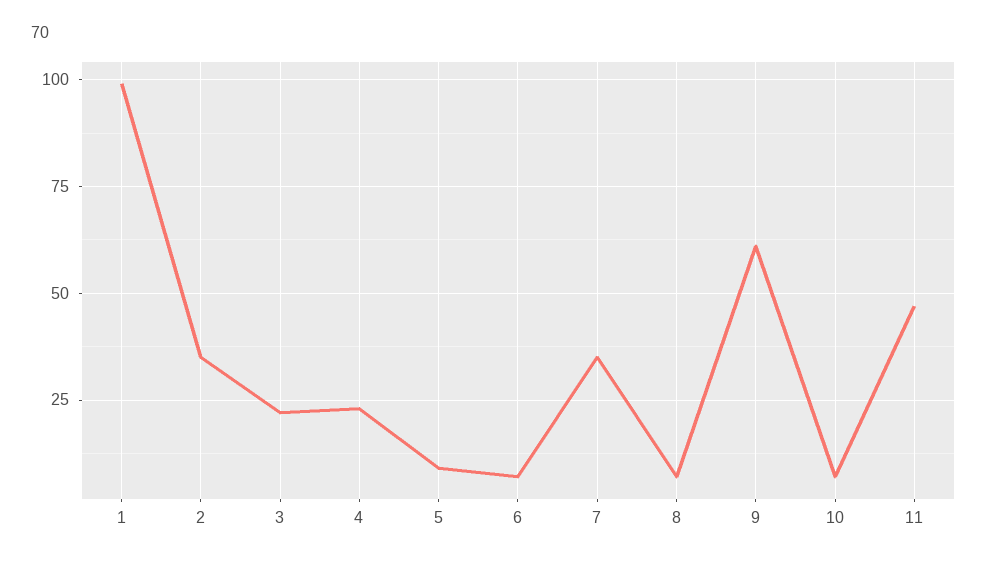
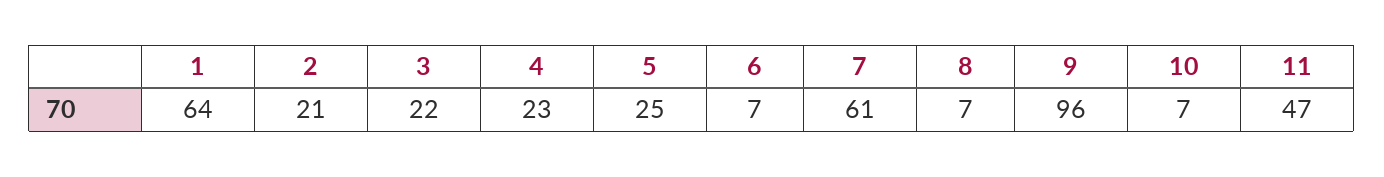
1: 100 -> 64
2: 35 -> 21
5: 10 -> 25
7: 35 -> 61
9: 60 -> 96

